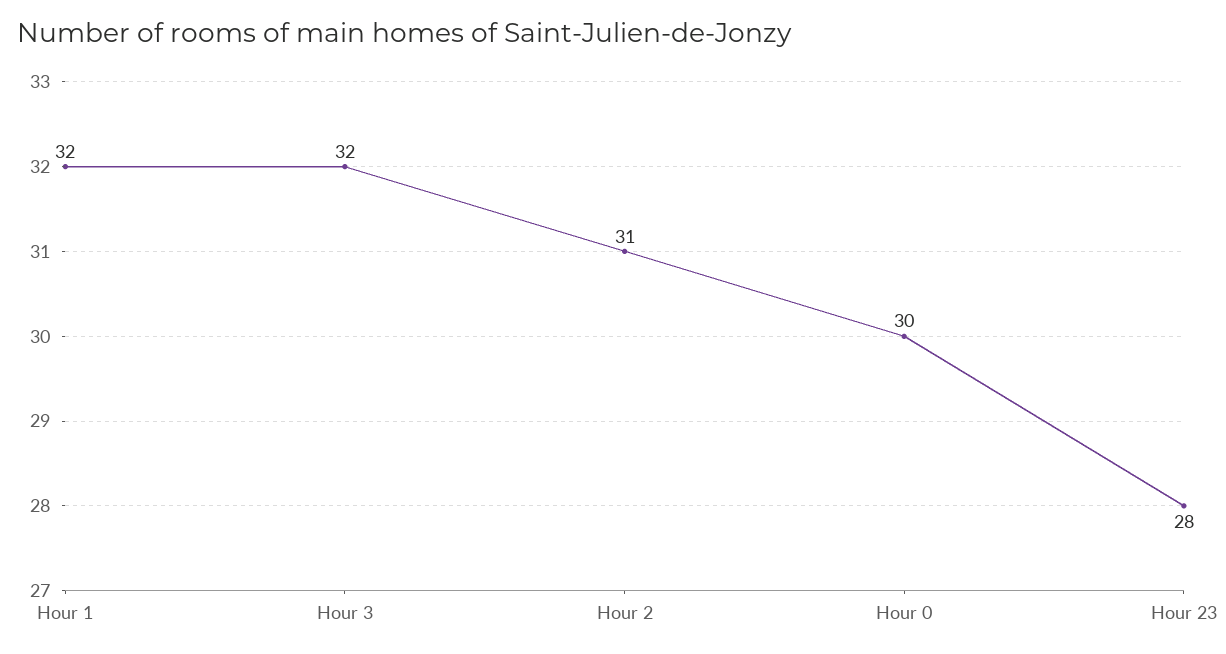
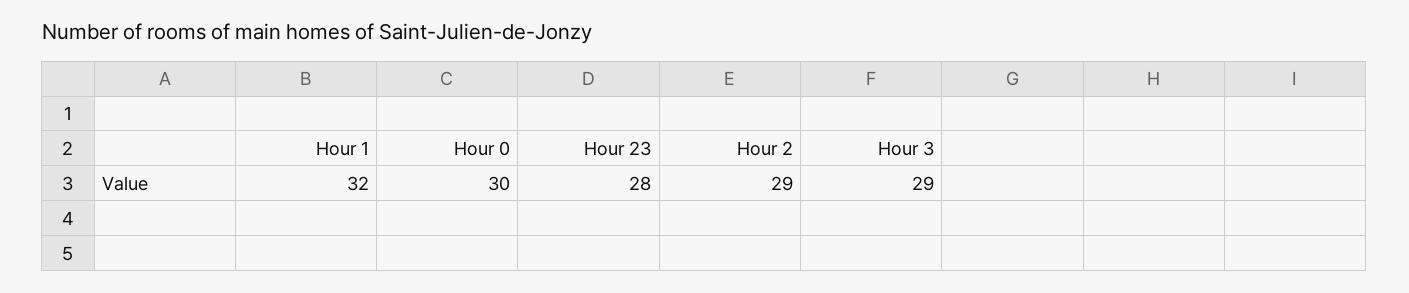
Hour 3: 32 -> 29
Hour 2: 31 -> 29

